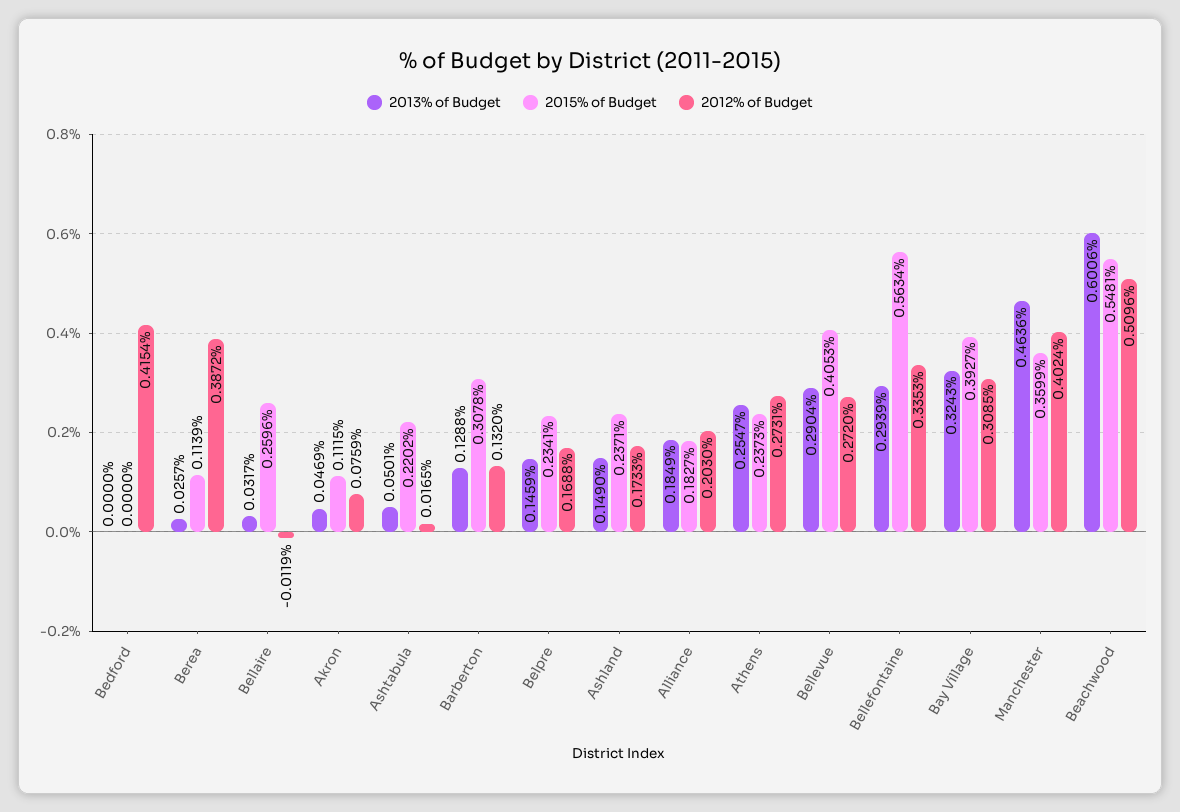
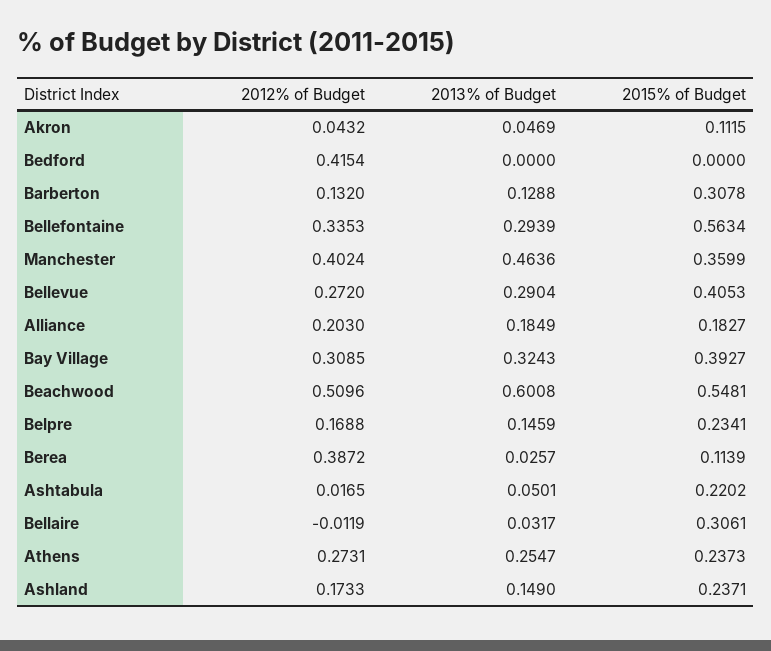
2015% of Budget, Bellaire: 0.2596 -> 0.3061
2012% of Budget, Akron: 0.0759 -> 0.0432
2013% of Budget, Beachwood: 0.6006 -> 0.6008

